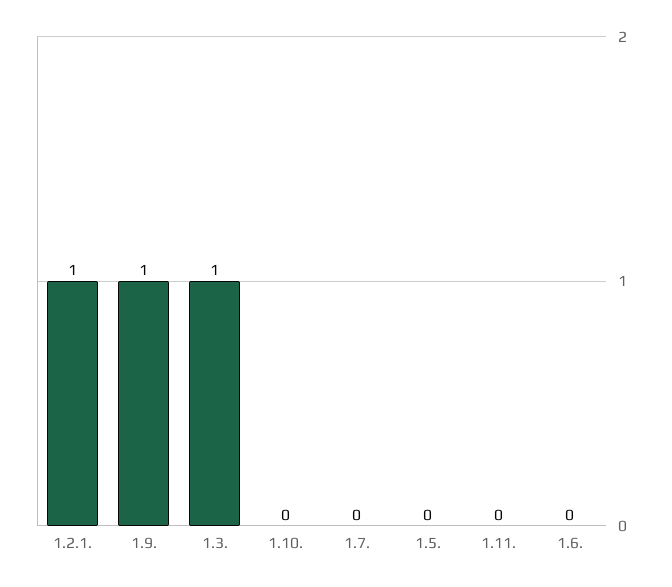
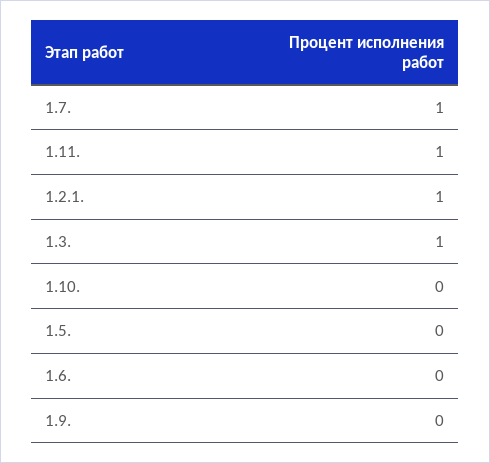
1.9.: 1 -> 0
1.7.: 0 -> 1
1.11.: 0 -> 1

